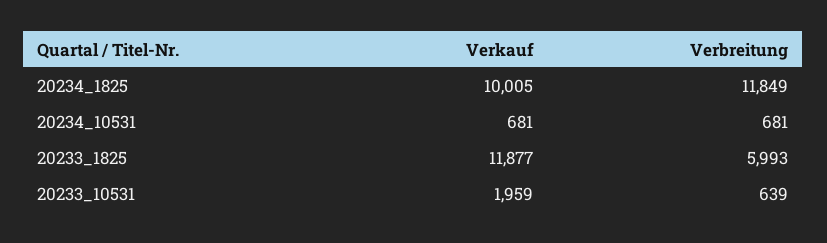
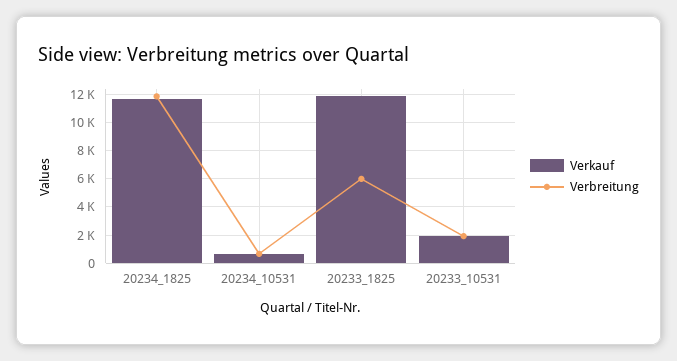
Verkauf, 20234_1825: 10005 -> 11500
Verbreitung, 20233_10531: 639 -> 2000

